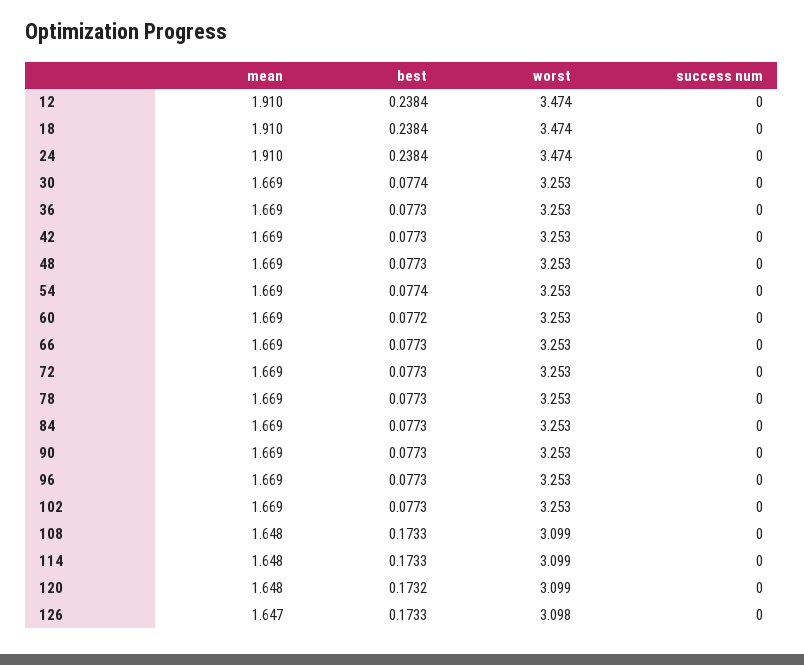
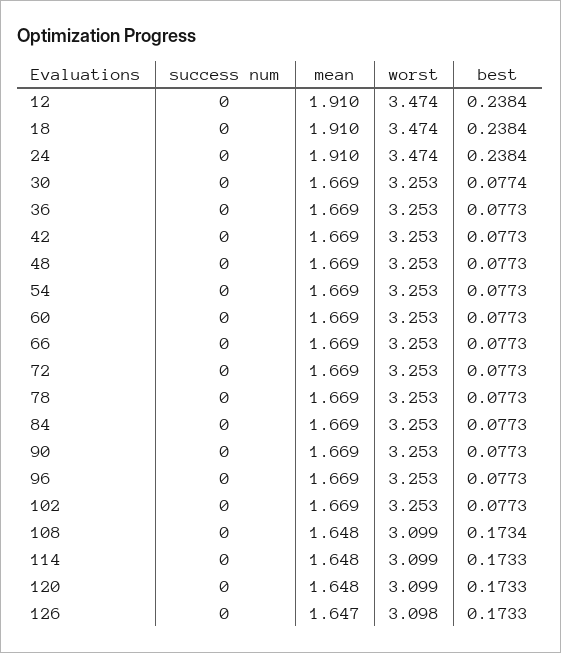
best, 54: 0.0774 -> 0.0773
best, 60: 0.0772 -> 0.0773
best, 108: 0.1733 -> 0.1734
best, 120: 0.1732 -> 0.1733

